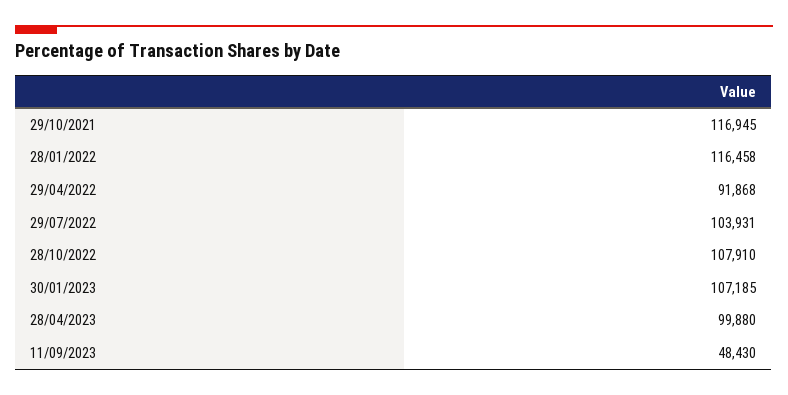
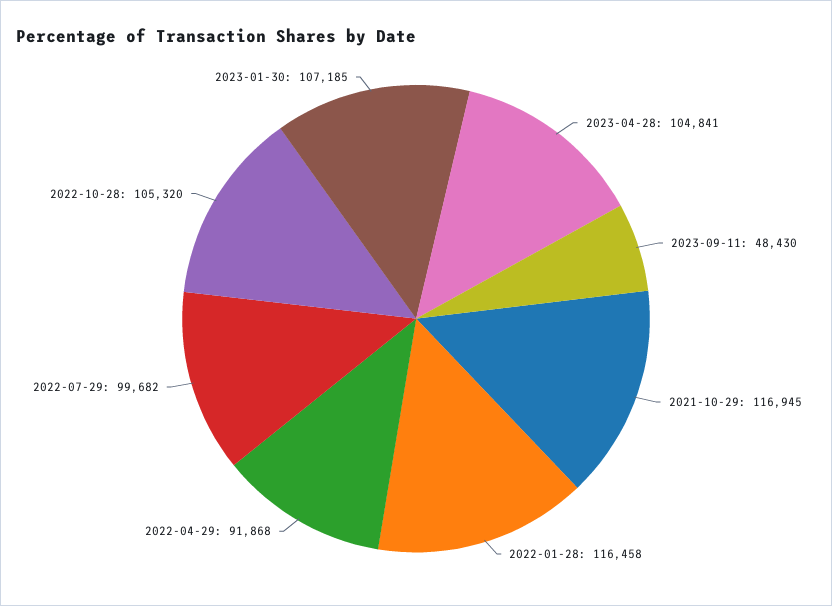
29/07/2022: 103931 -> 99682
28/10/2022: 107910 -> 105320
28/04/2023: 99880 -> 104841

